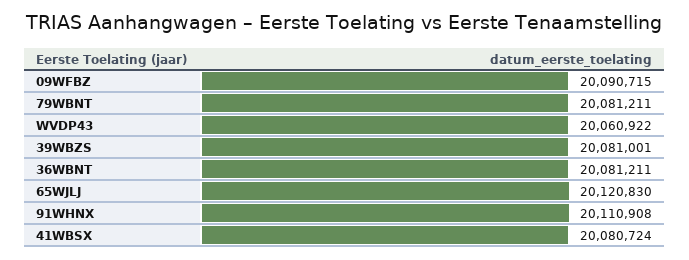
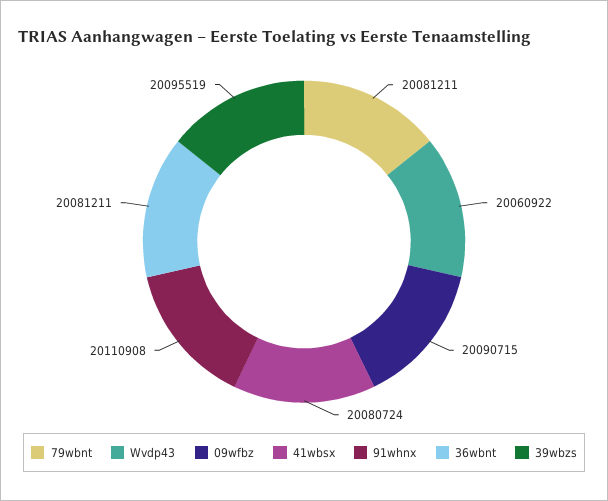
39WBZS: 20081001 -> 20095519
65WJLJ: 20120830 -> none

